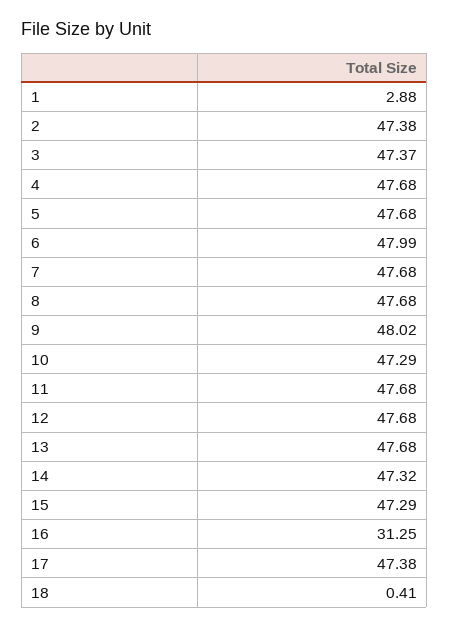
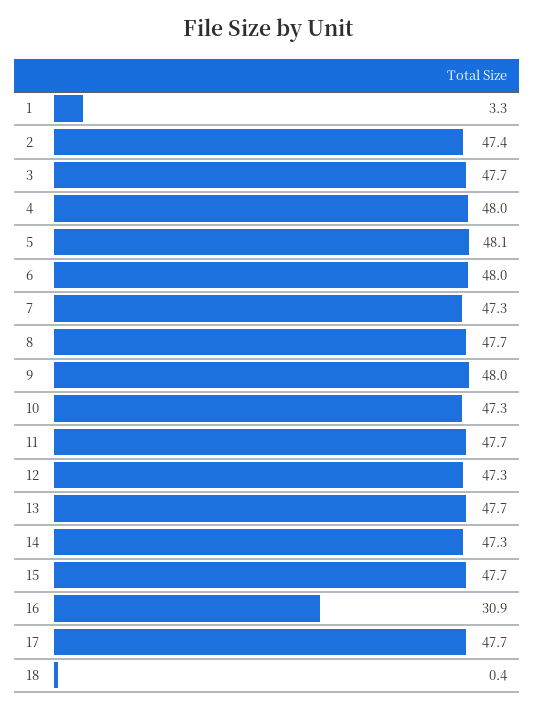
1: 2.88 -> 3.3
3: 47.37 -> 47.7
4: 47.68 -> 48
5: 47.68 -> 48.1
7: 47.68 -> 47.3
12: 47.68 -> 47.3
15: 47.29 -> 47.7
16: 31.25 -> 30.9
17: 47.38 -> 47.7

